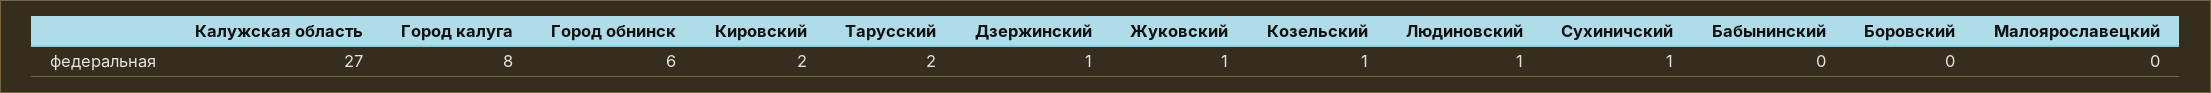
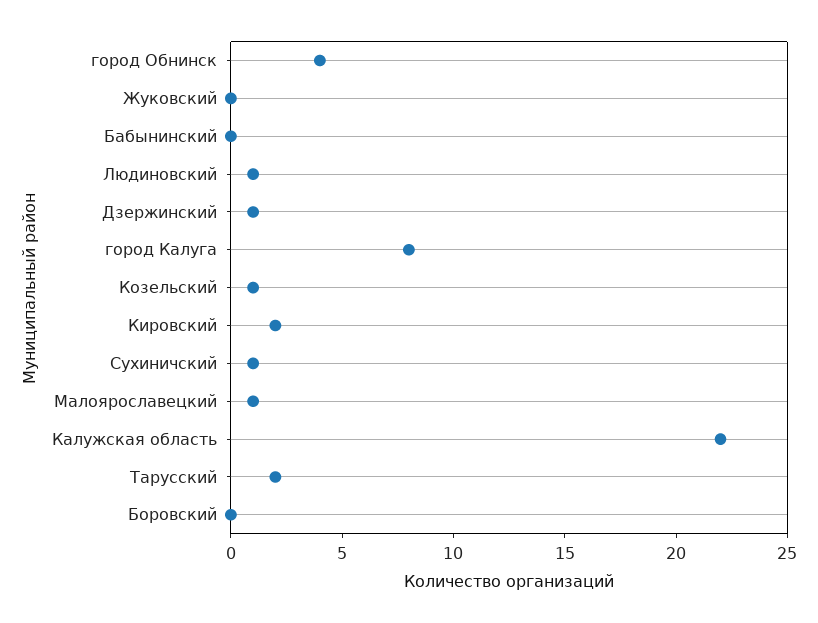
Калужская область: 27 -> 22
Город обнинск: 6 -> 4
Жуковский: 1 -> 0
Малоярославецкий: 0 -> 1

